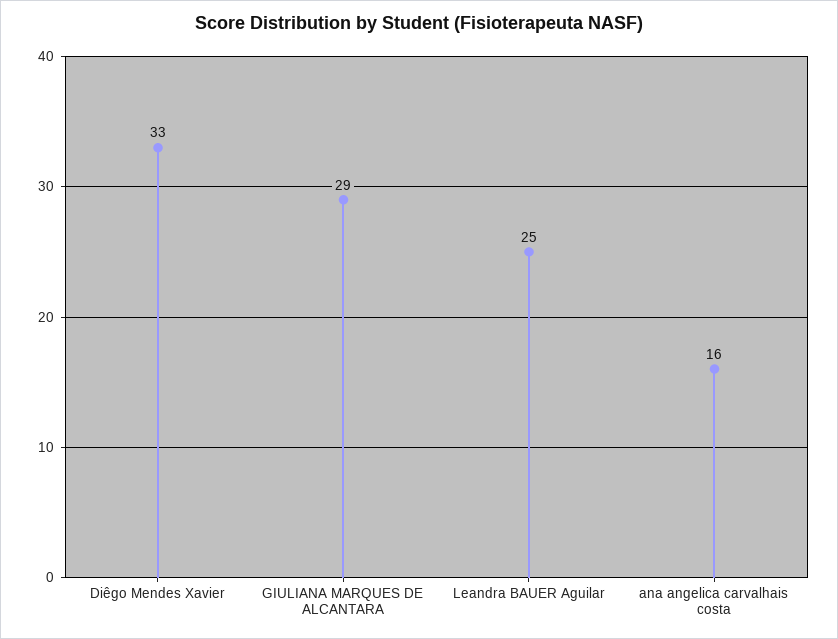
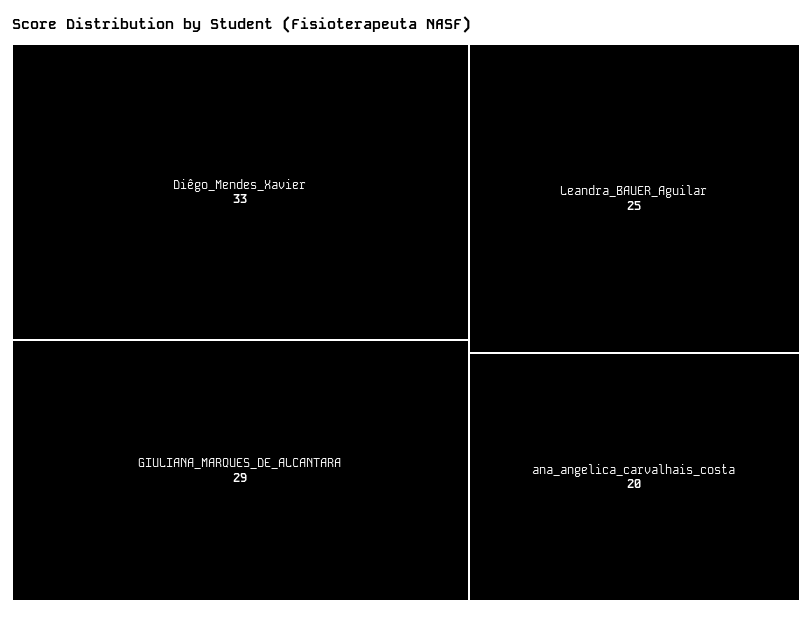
ana angelica carvalhais costa: 16 -> 20

